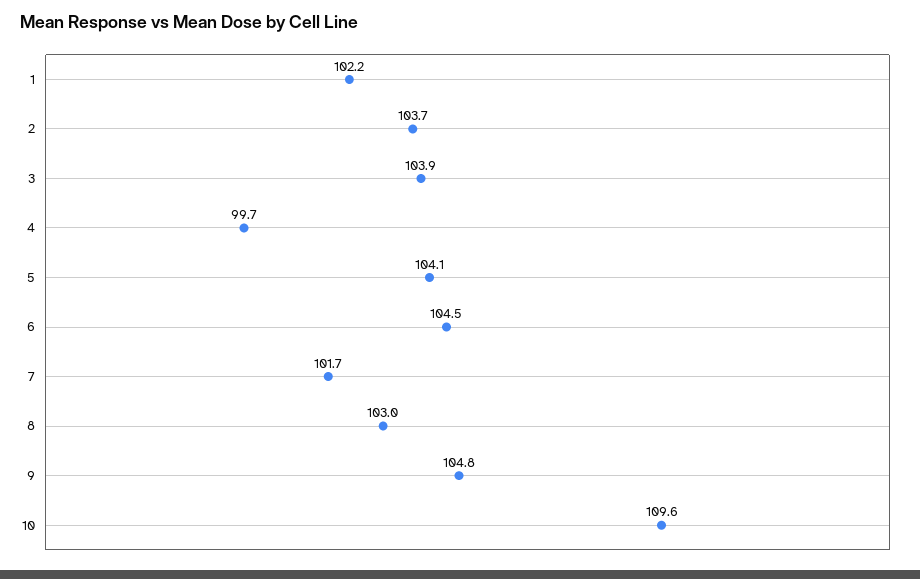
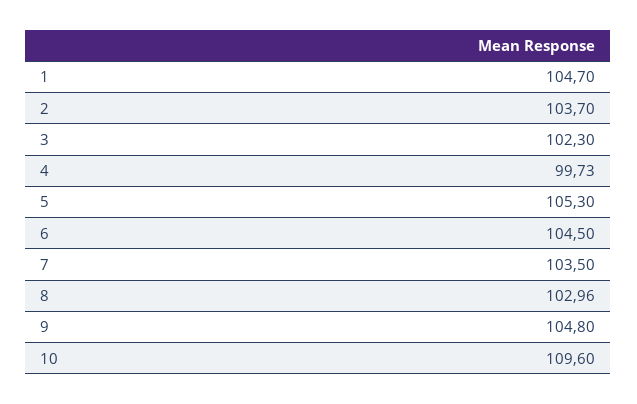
1: 102.2 -> 104.7
3: 103.9 -> 102.3
5: 104.1 -> 105.3
7: 101.7 -> 103.5

